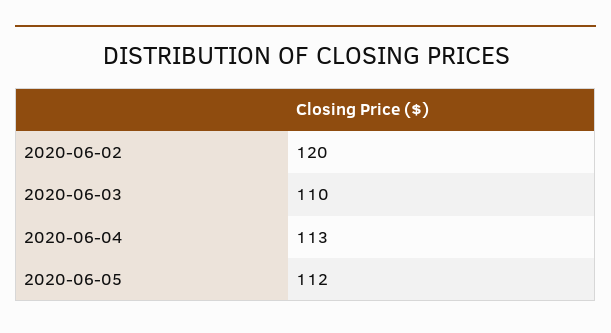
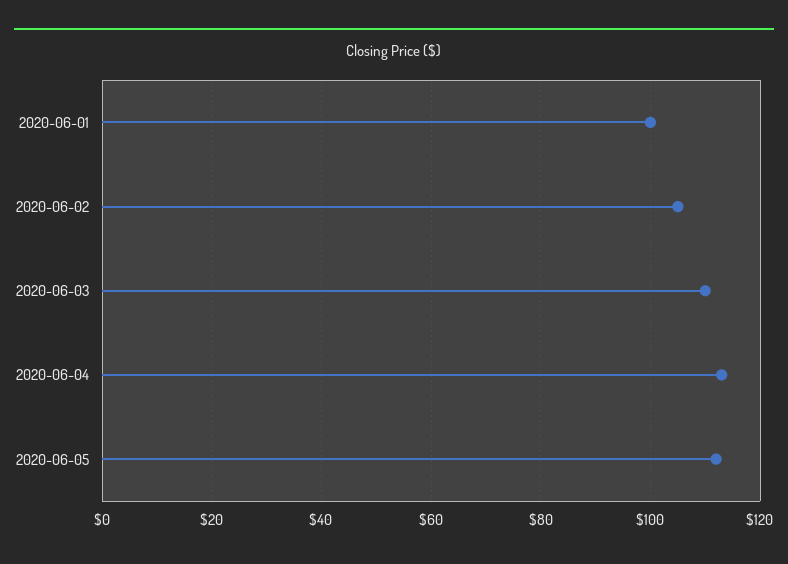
2020-06-02: 120 -> 105
2020-06-01: none -> 100

